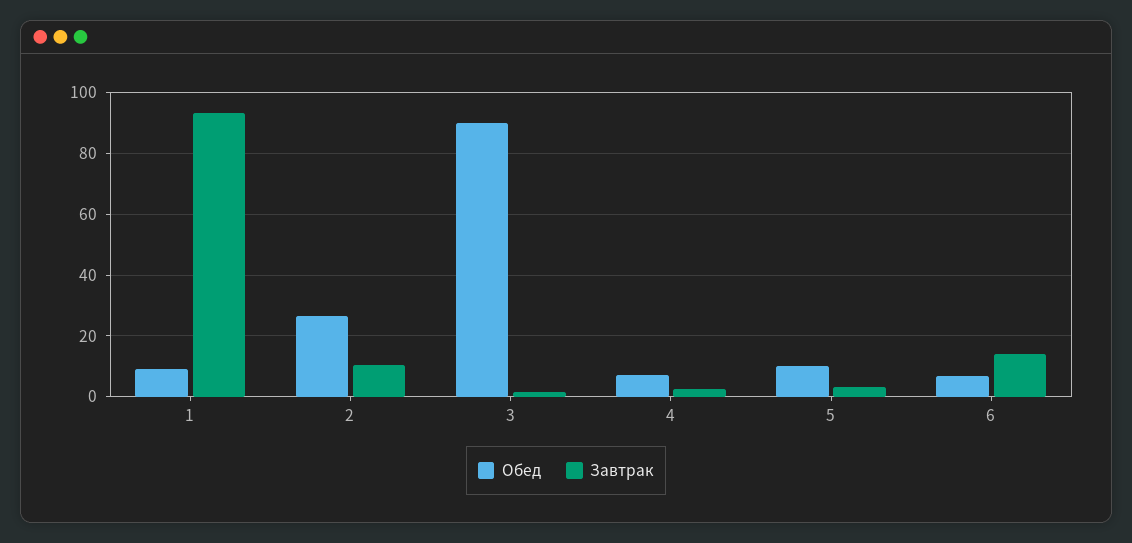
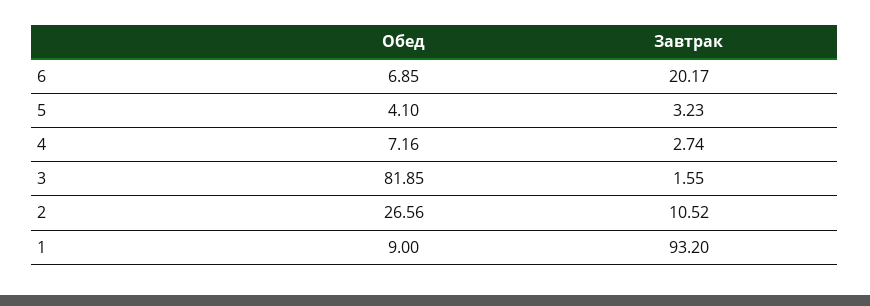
Обед, 3: 90 -> 81.85
Обед, 5: 10 -> 4.1
Завтрак, 6: 14 -> 20.17

